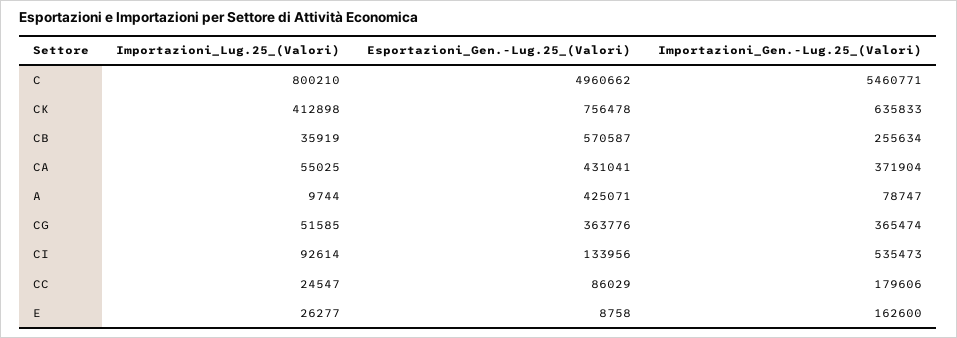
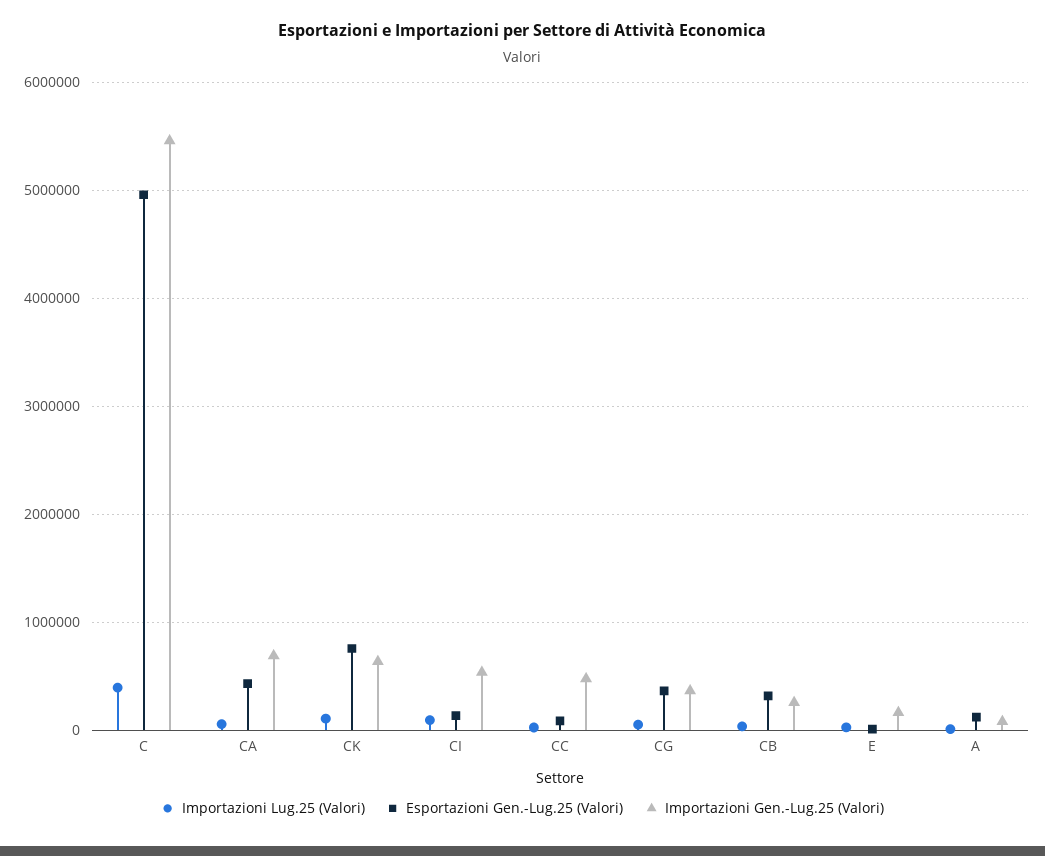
Importazioni_Lug.25_(Valori), C: 800210 -> 400000
Importazioni_Lug.25_(Valori), CK: 412898 -> 100000
Esportazioni_Gen.-Lug.25_(Valori), CB: 570587 -> 300000
Importazioni_Gen.-Lug.25_(Valori), CA: 371904 -> 700000
Esportazioni_Gen.-Lug.25_(Valori), A: 425071 -> 100000
Importazioni_Gen.-Lug.25_(Valori), CC: 179606 -> 500000

